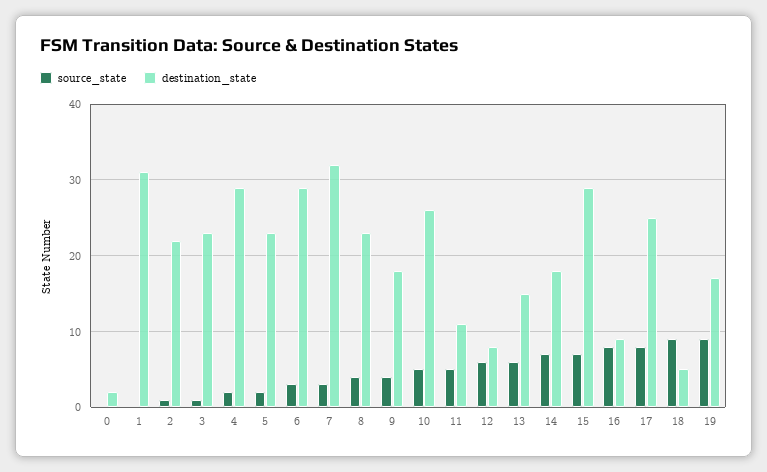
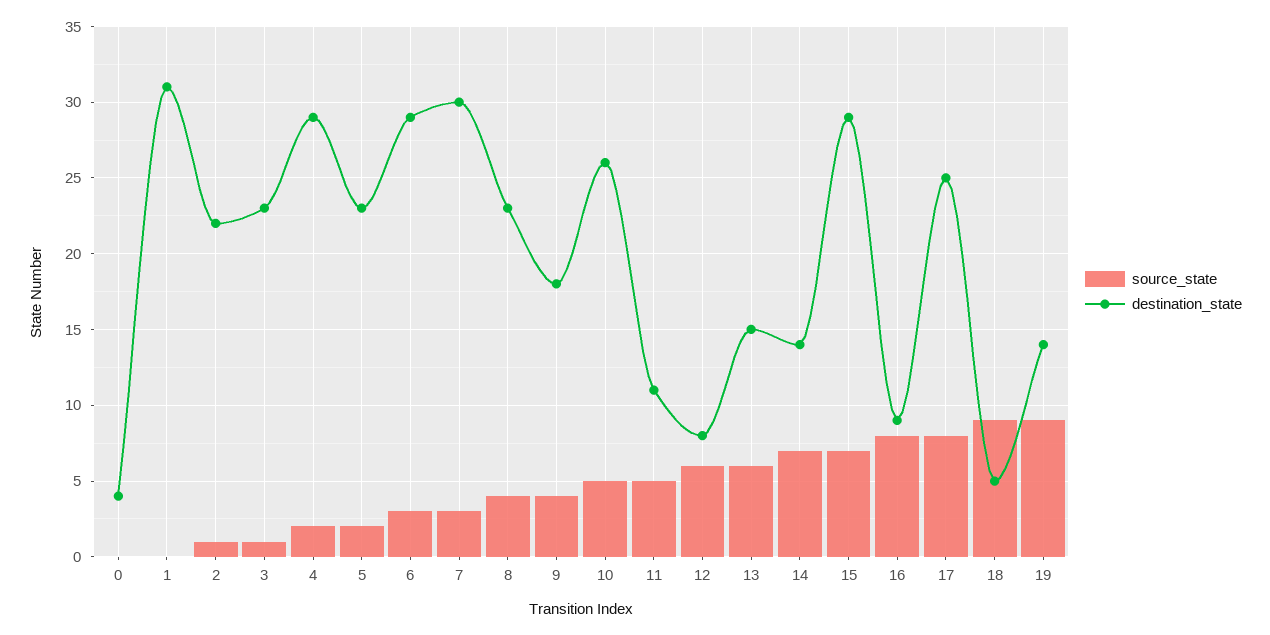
destination_state, 0: 2 -> 4
destination_state, 7: 32 -> 30
destination_state, 14: 18 -> 14
destination_state, 19: 17 -> 14

